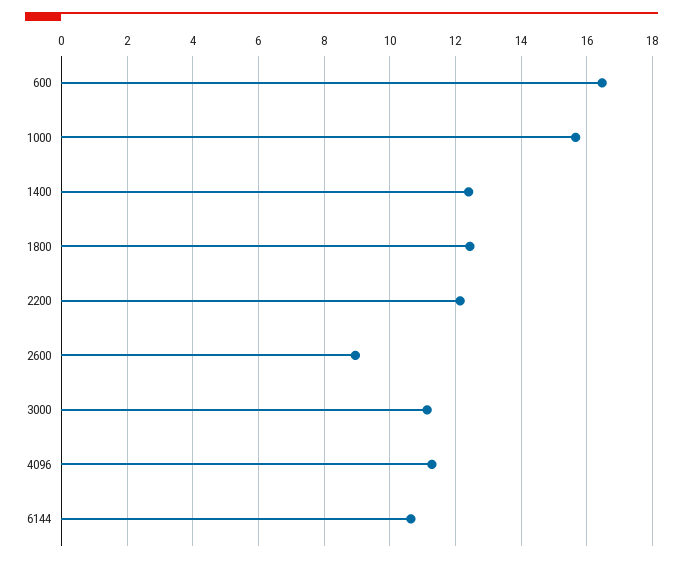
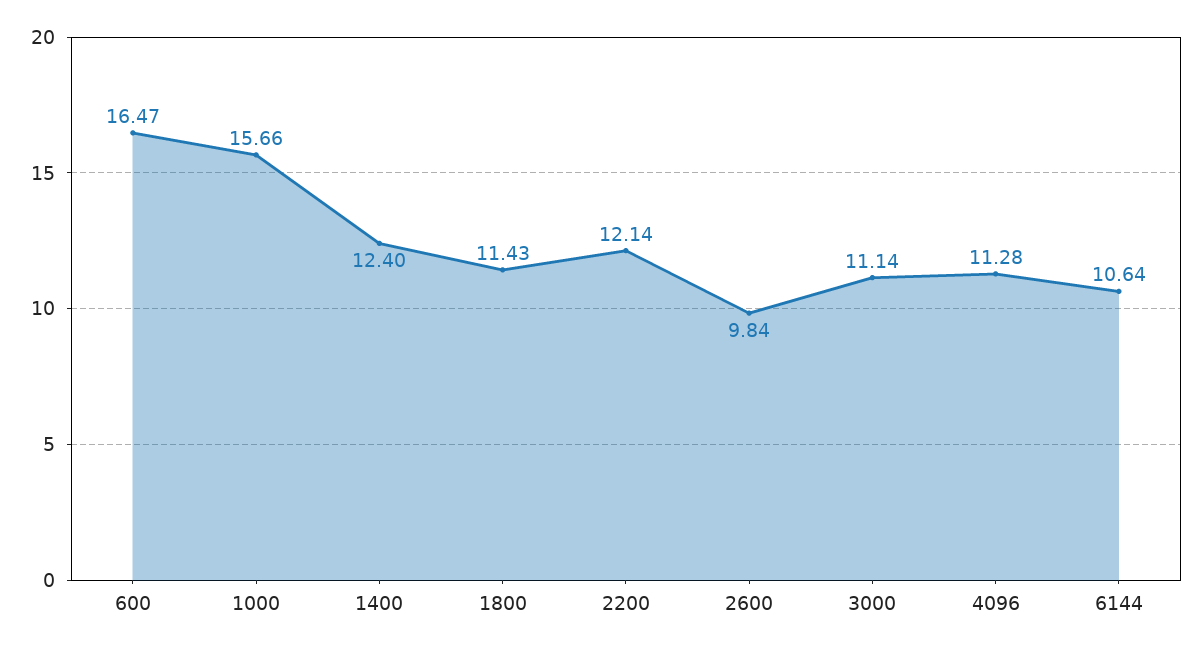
1800: 12.4 -> 11.43
2600: 9 -> 9.84

